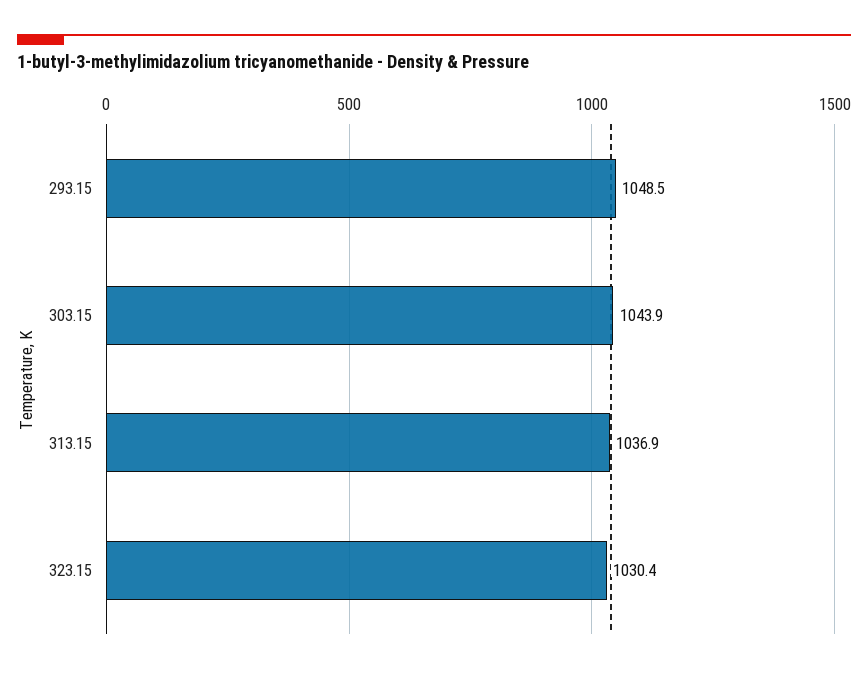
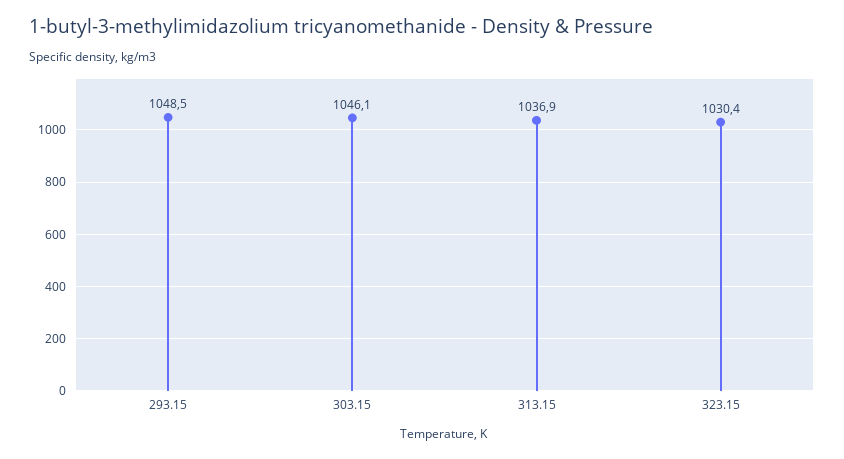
303.15: 1043.9 -> 1046.1

